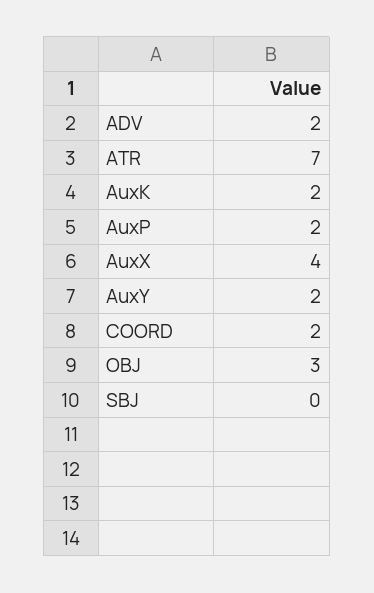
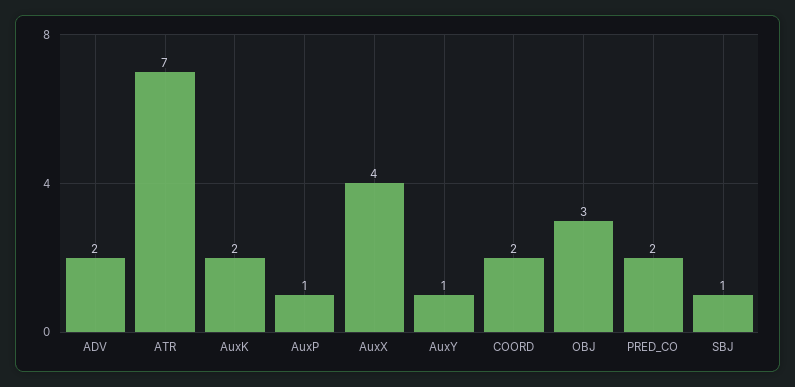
AuxP: 2 -> 1
AuxY: 2 -> 1
SBJ: 0 -> 1
PRED_CO: none -> 2

